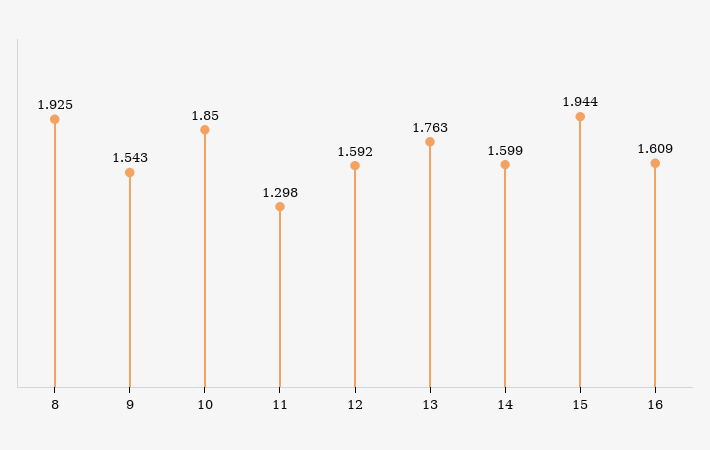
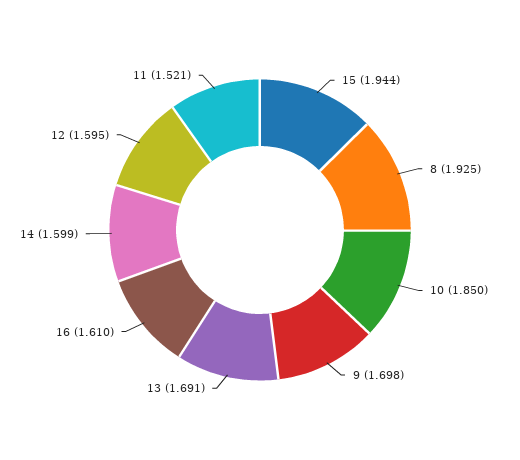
9: 1.543 -> 1.698
11: 1.298 -> 1.521
12: 1.592 -> 1.595
13: 1.763 -> 1.691
16: 1.609 -> 1.61

